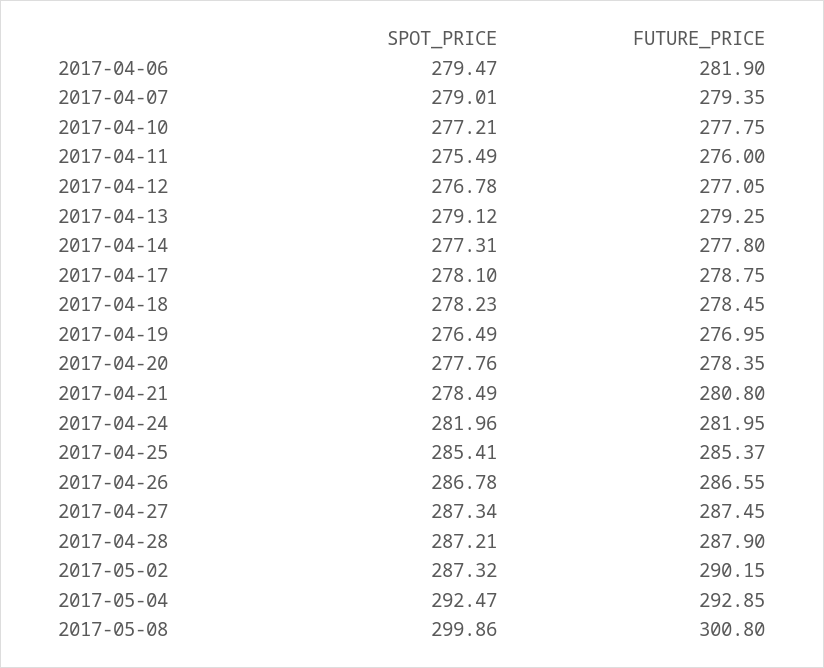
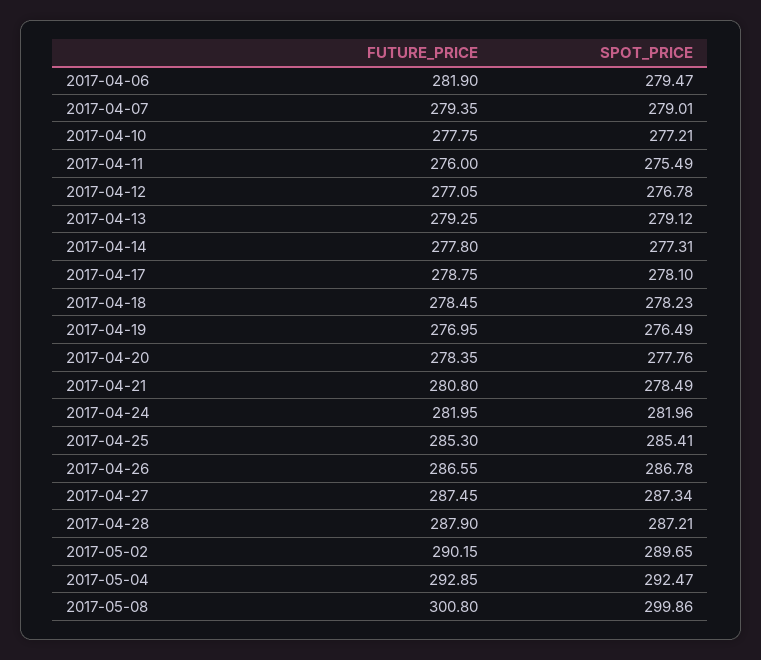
FUTURE_PRICE, 2017-04-25: 285.37 -> 285.3
SPOT_PRICE, 2017-05-02: 287.32 -> 289.65

